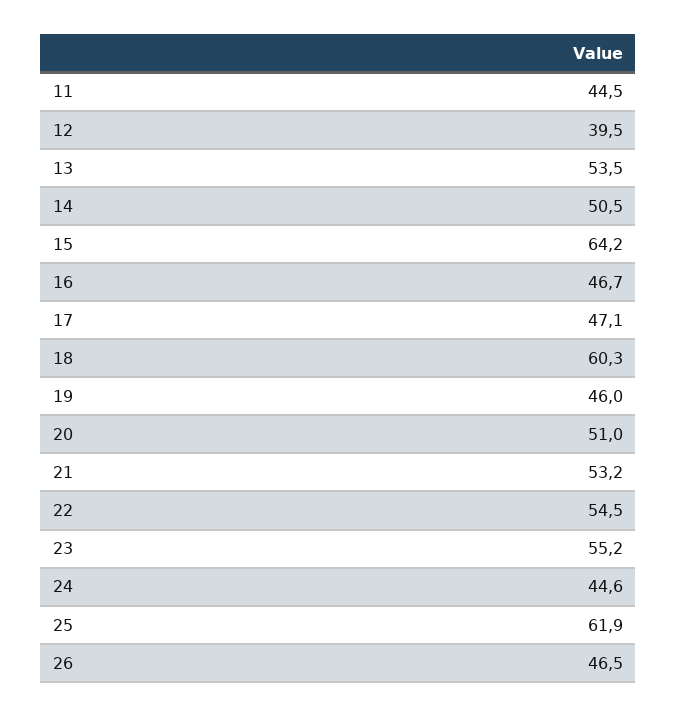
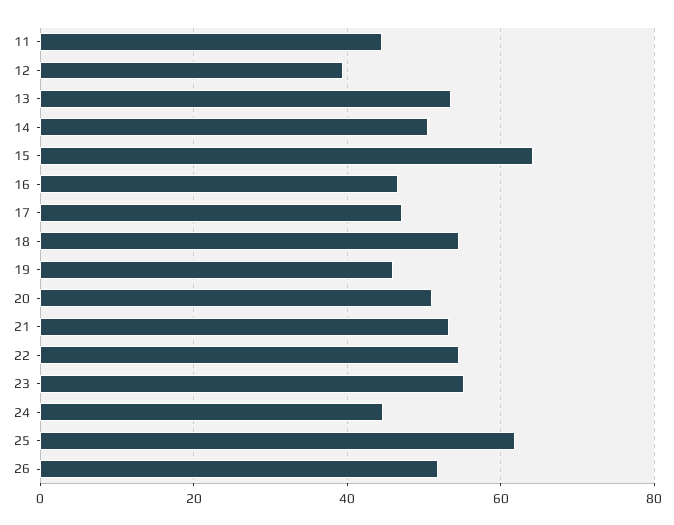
18: 60.3 -> 54
26: 46.5 -> 52

